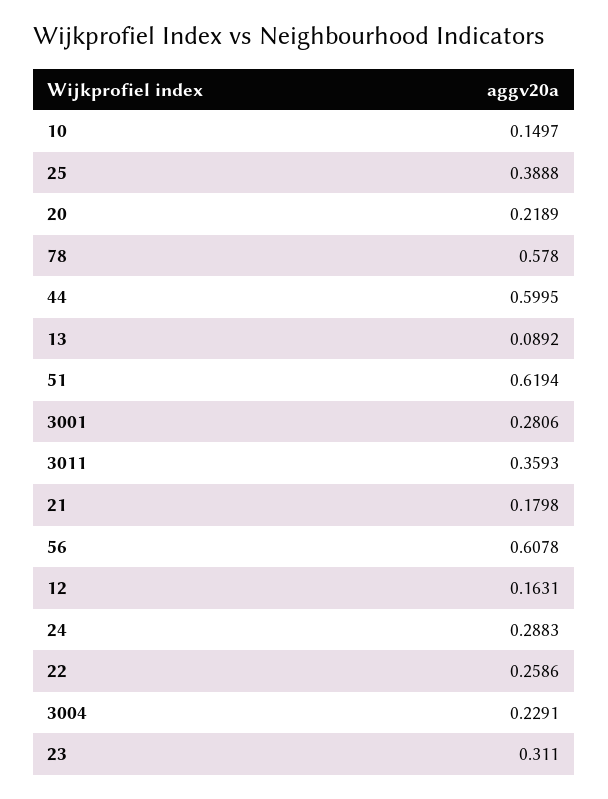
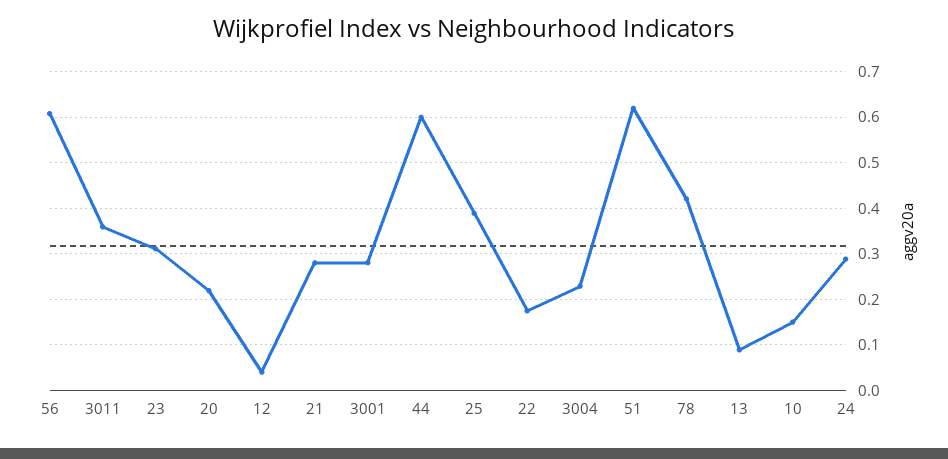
78: 0.578 -> 0.42
21: 0.1798 -> 0.28
12: 0.1631 -> 0.04
22: 0.2586 -> 0.18

